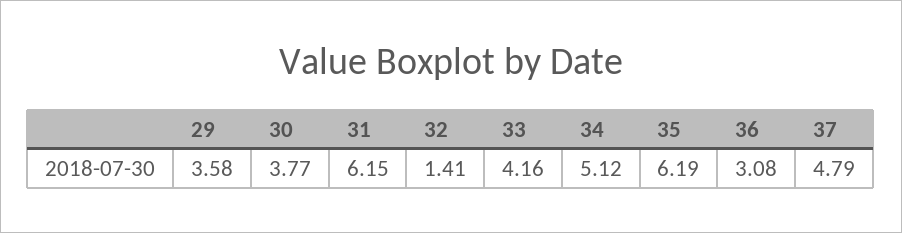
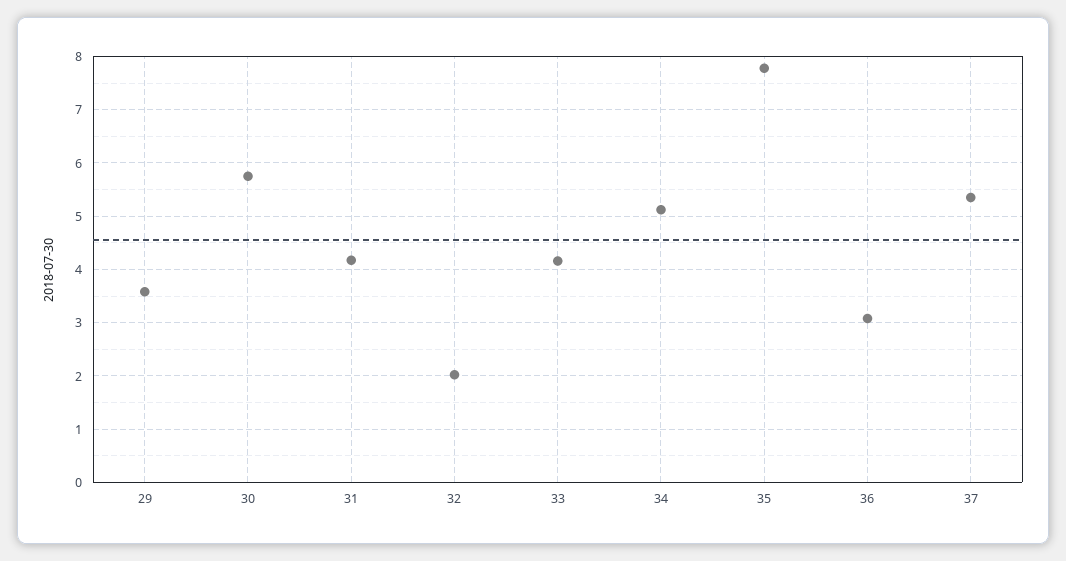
30: 3.77 -> 5.8
31: 6.15 -> 4.2
32: 1.41 -> 2
35: 6.19 -> 7.8
37: 4.79 -> 5.4

